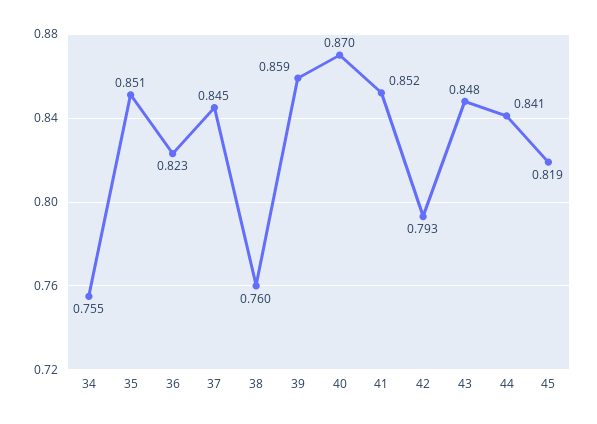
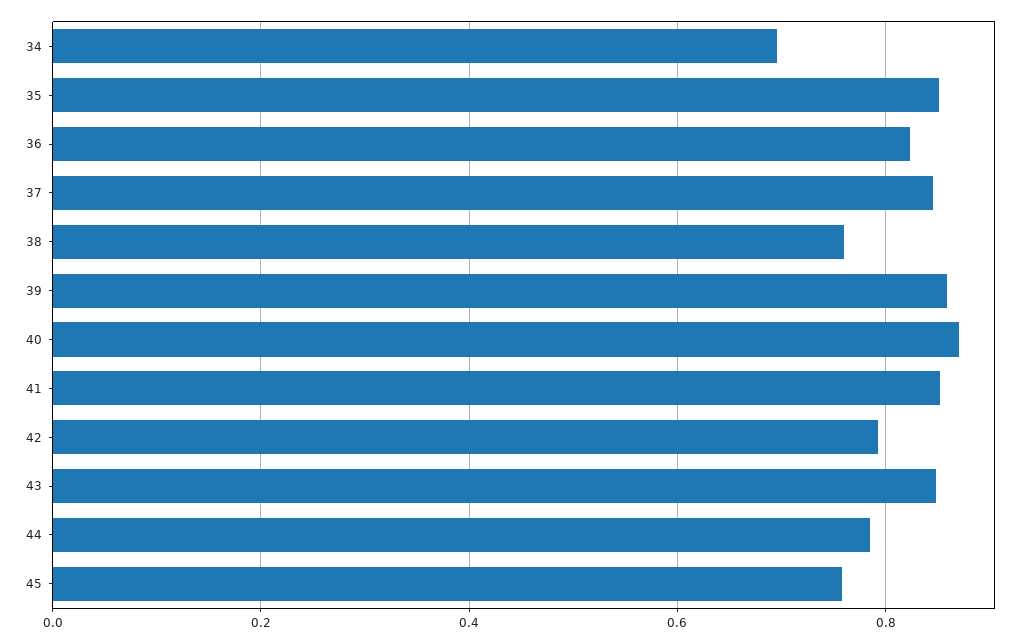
34: 0.755 -> 0.7
44: 0.841 -> 0.78
45: 0.819 -> 0.76

